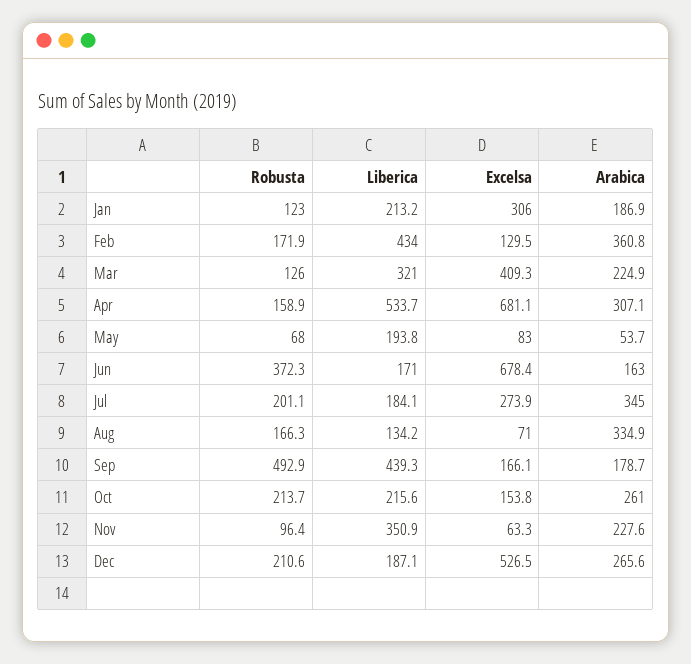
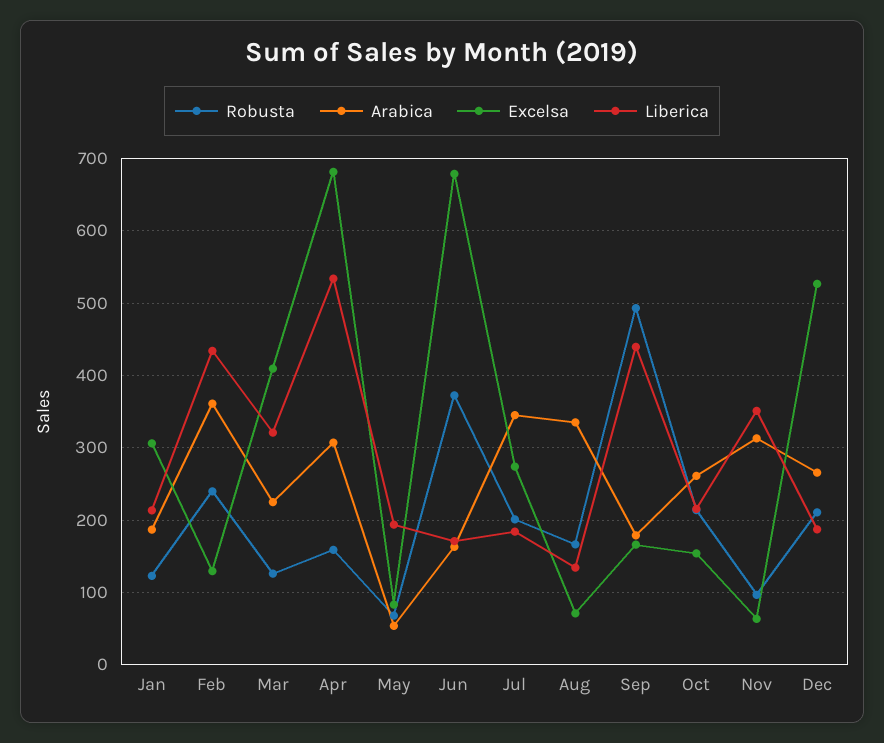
Robusta, Feb: 171.9 -> 240
Arabica, Nov: 227.6 -> 310

